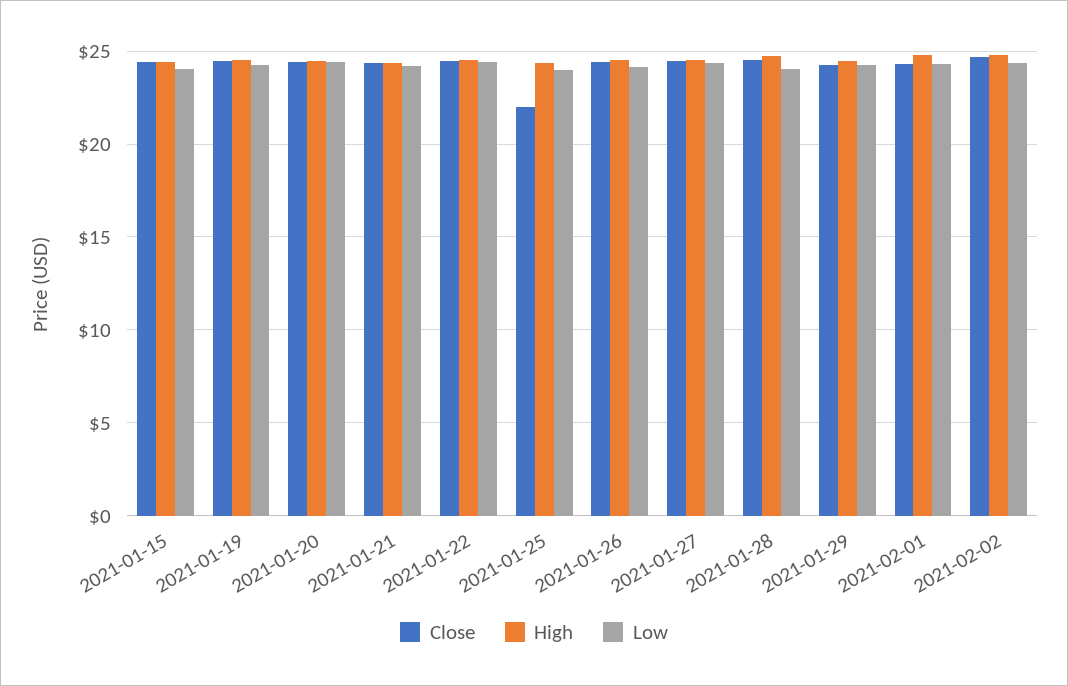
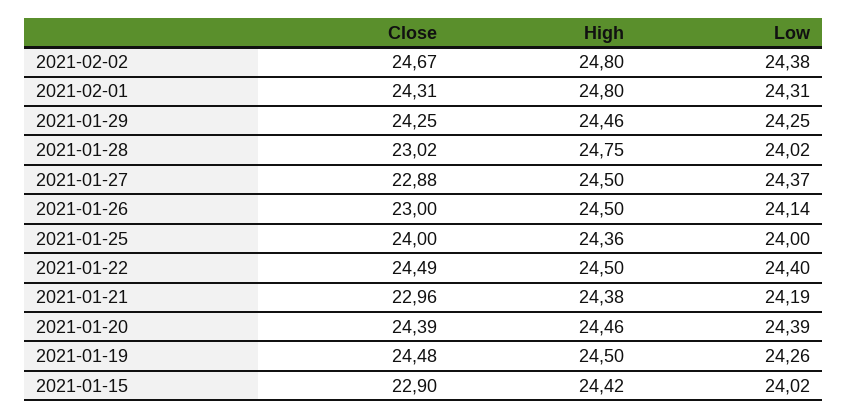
Close, 2021-01-15: 24.5 -> 22.9
Close, 2021-01-21: 24.5 -> 22.96
Close, 2021-01-25: 22 -> 24
Close, 2021-01-26: 24.5 -> 23
Close, 2021-01-27: 24.5 -> 22.88
Close, 2021-01-28: 24.5 -> 23.02

